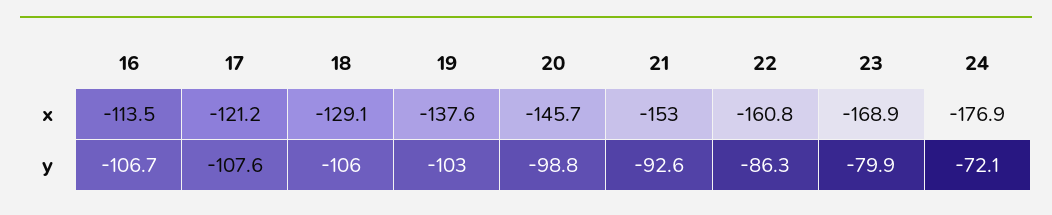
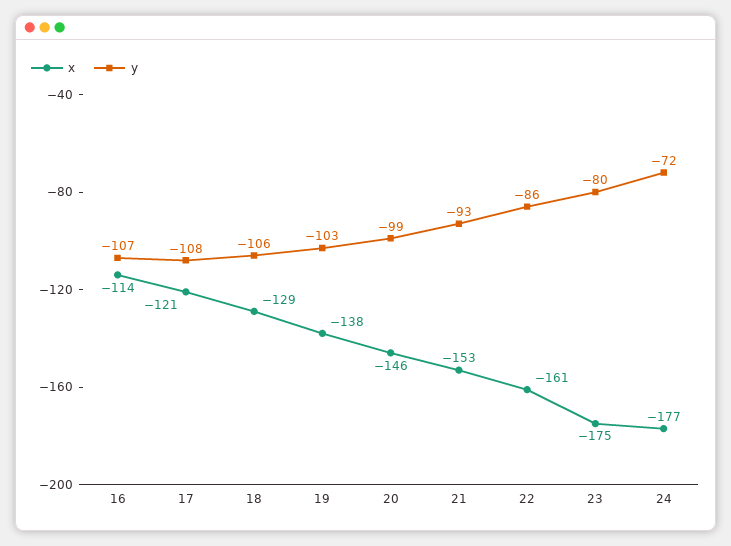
x, 23: -168.9 -> -175

